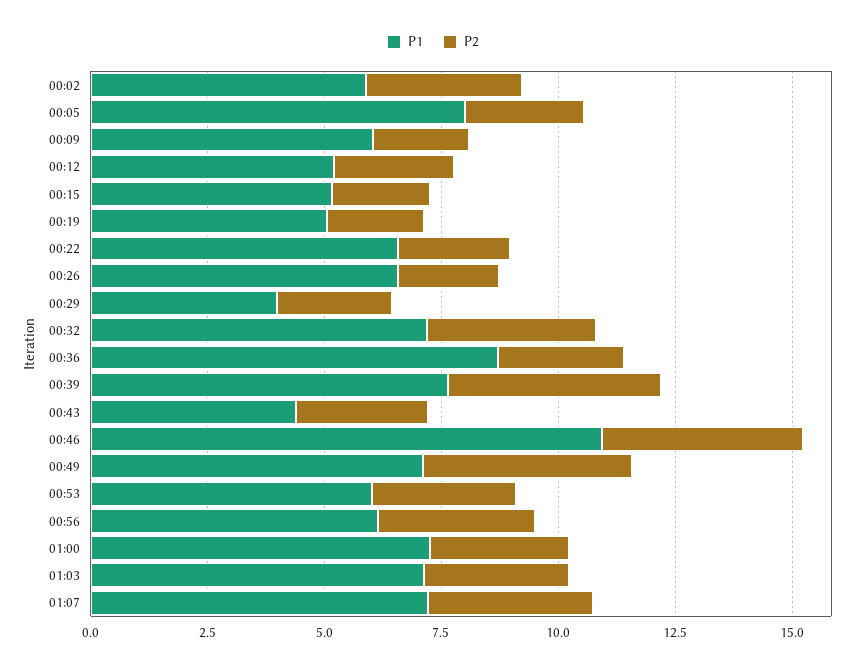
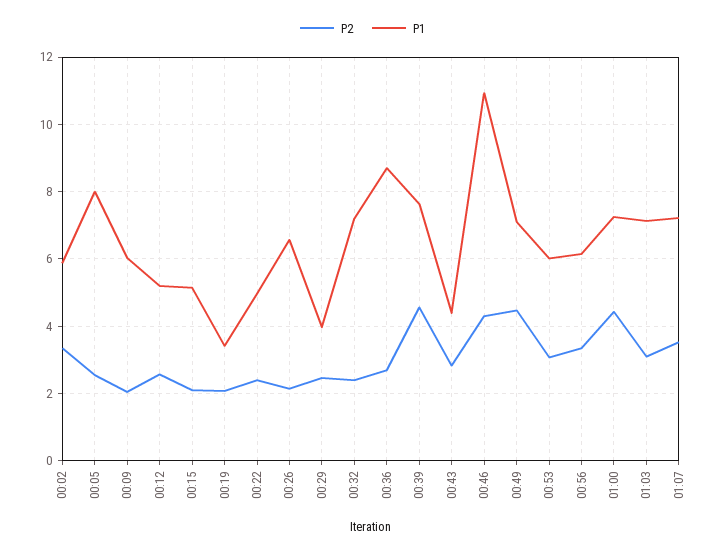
P1, 00:19: 5 -> 3.4
P1, 00:22: 6.5 -> 5
P2, 00:32: 3.5 -> 2.4
P2, 01:00: 3 -> 4.4

